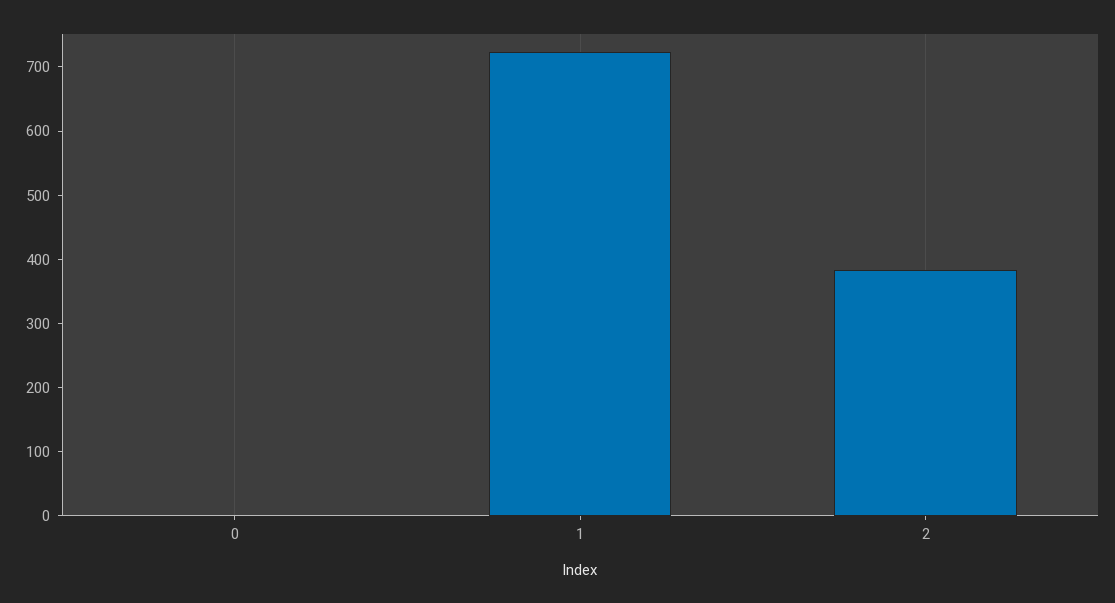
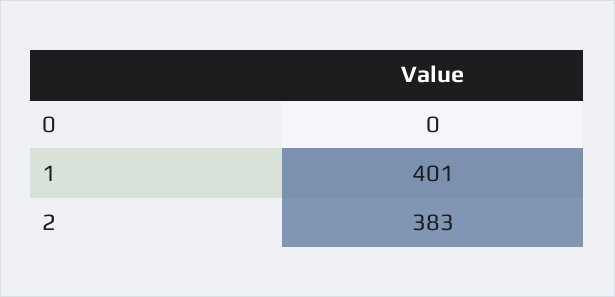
1: 720 -> 401

